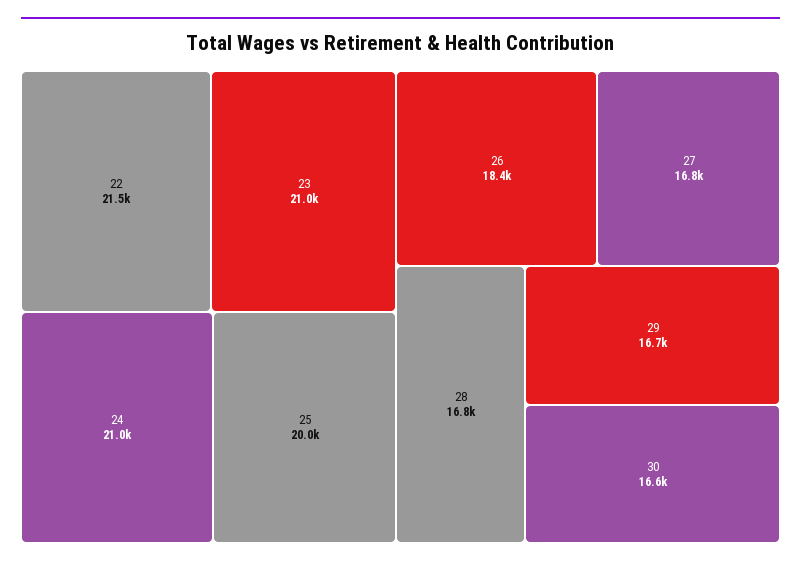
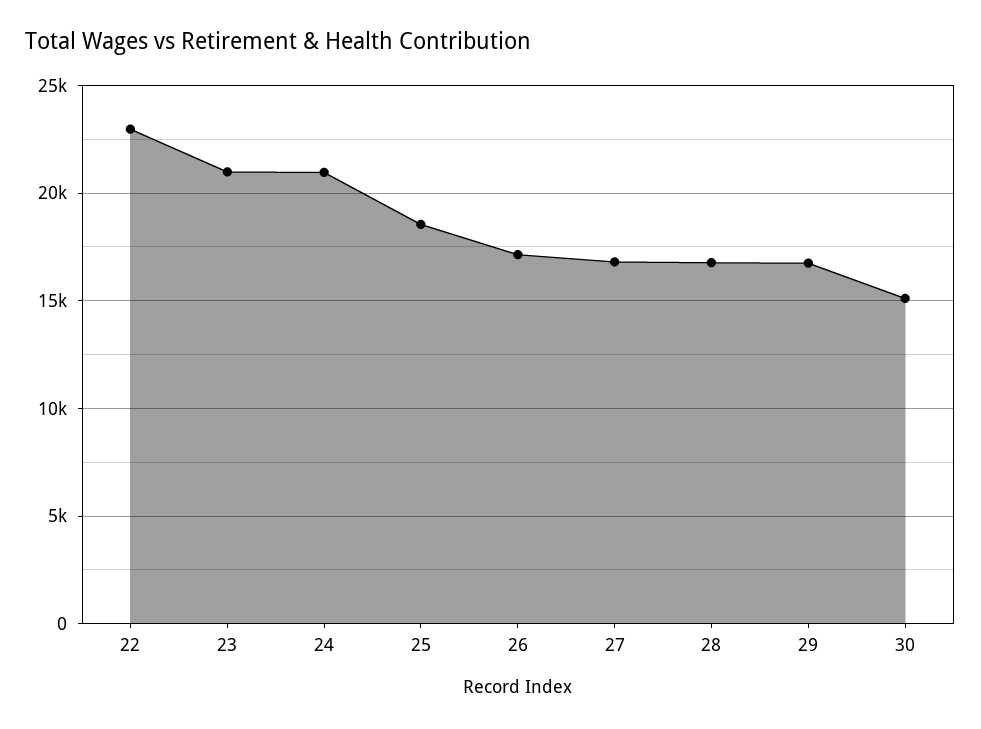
22: 21500 -> 23000
25: 20000 -> 18500
26: 18400 -> 17000
30: 16600 -> 15000

